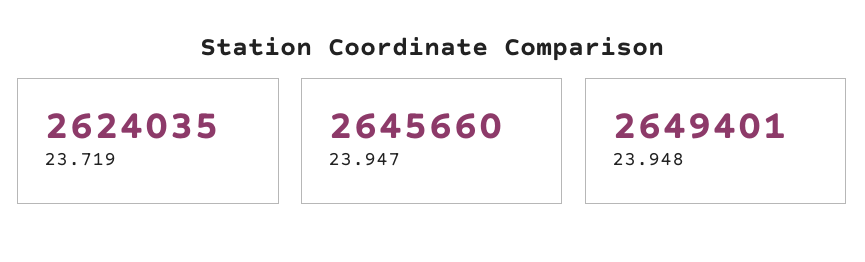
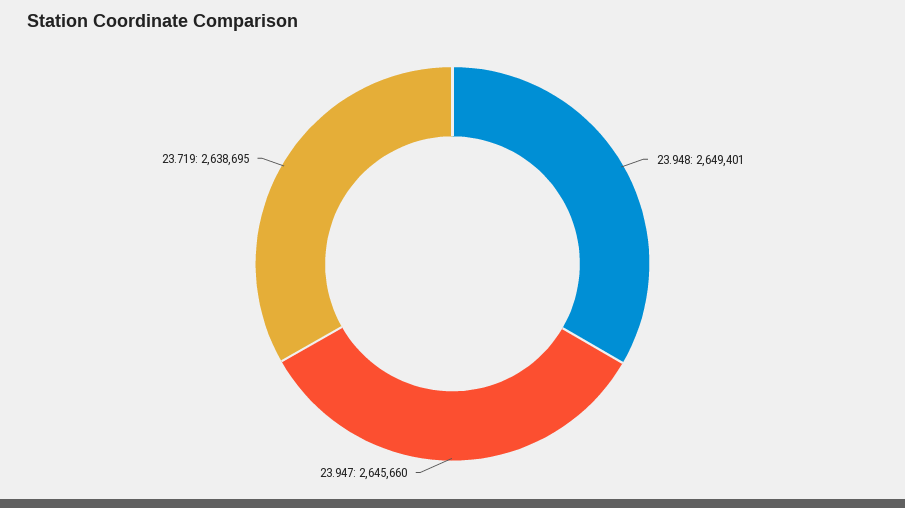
23.719: 2624035 -> 2638695

